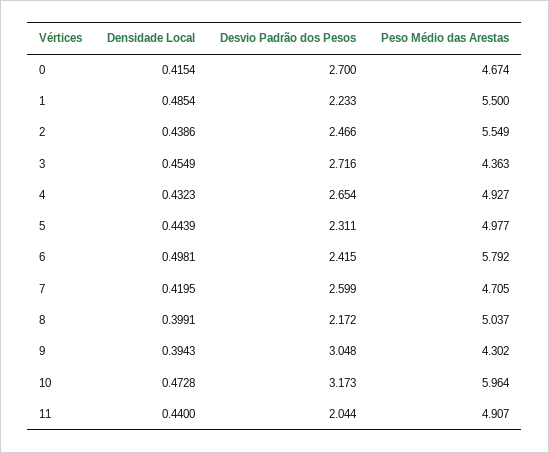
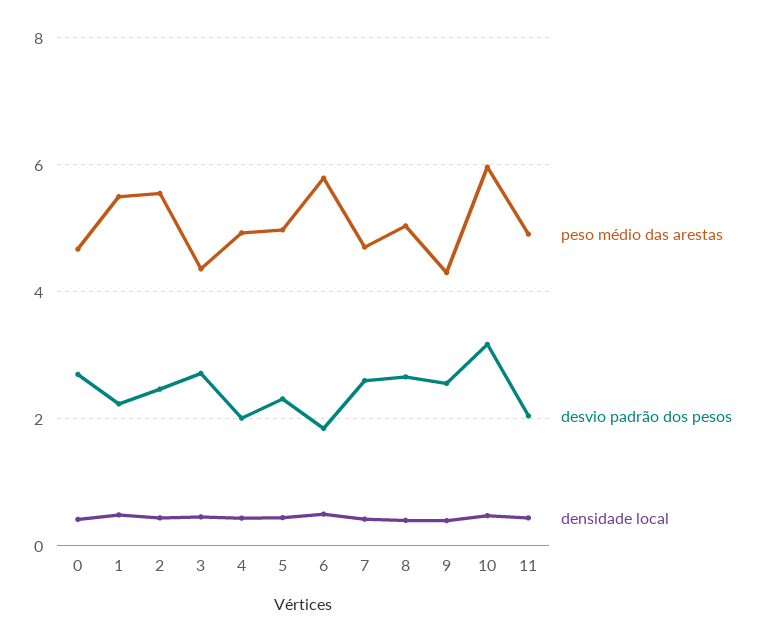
Desvio Padrão dos Pesos, 4: 2.654 -> 2
Desvio Padrão dos Pesos, 6: 2.415 -> 1.8
Desvio Padrão dos Pesos, 8: 2.172 -> 2.6
Desvio Padrão dos Pesos, 9: 3.048 -> 2.6

